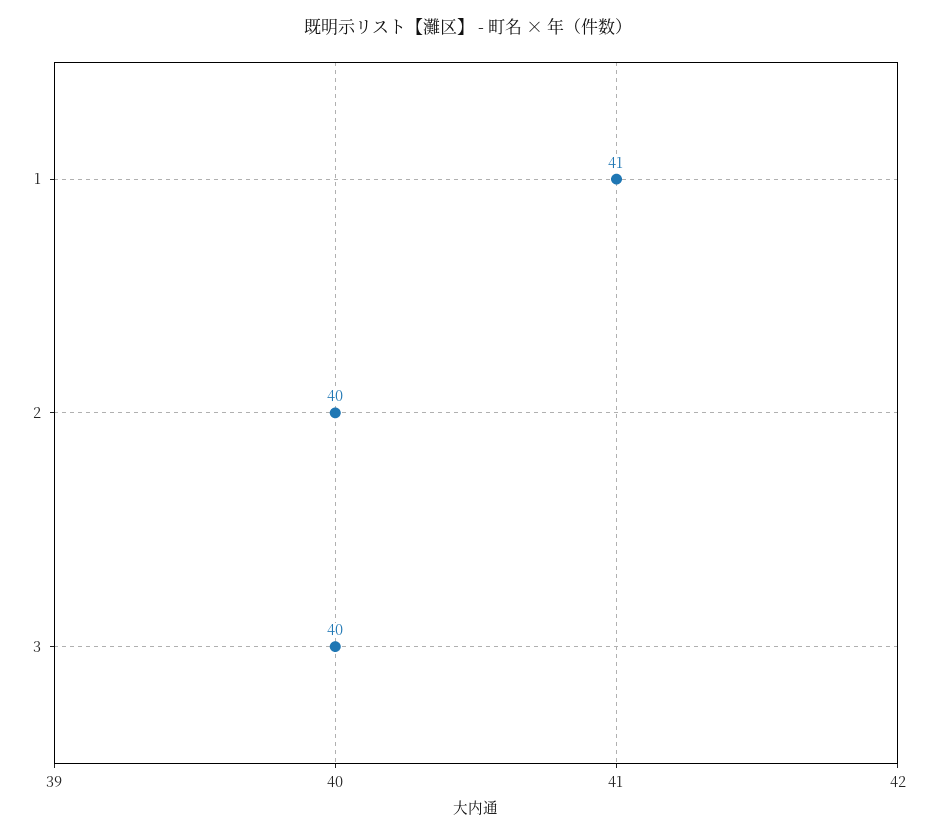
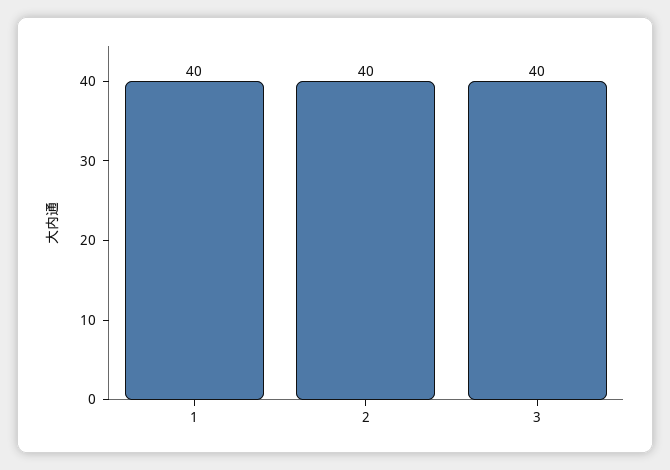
1: 41 -> 40

